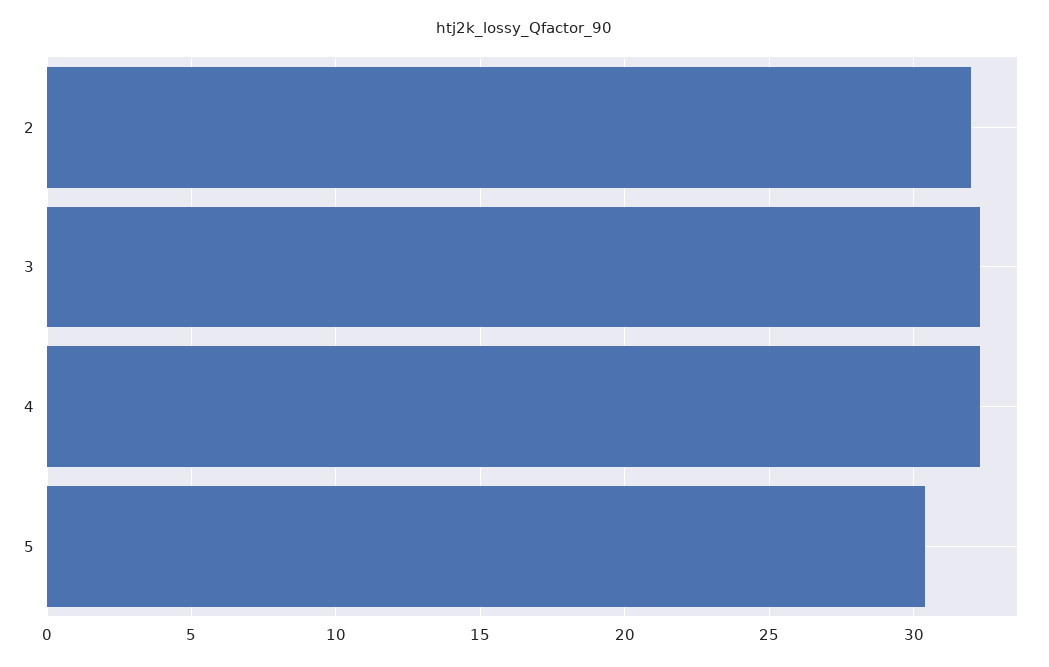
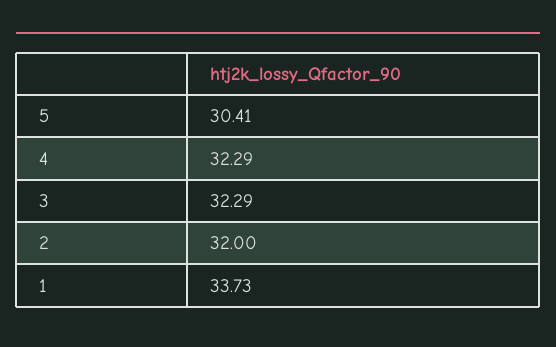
1: none -> 33.73

